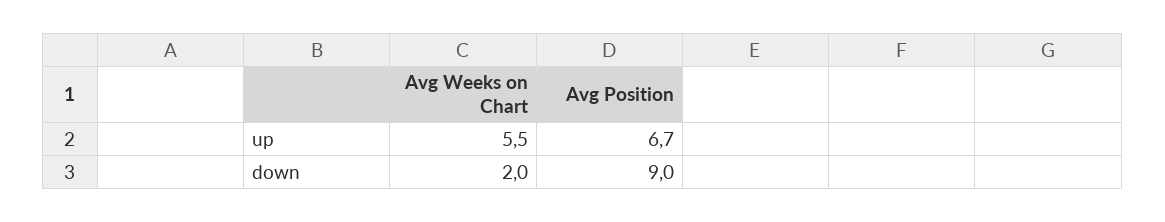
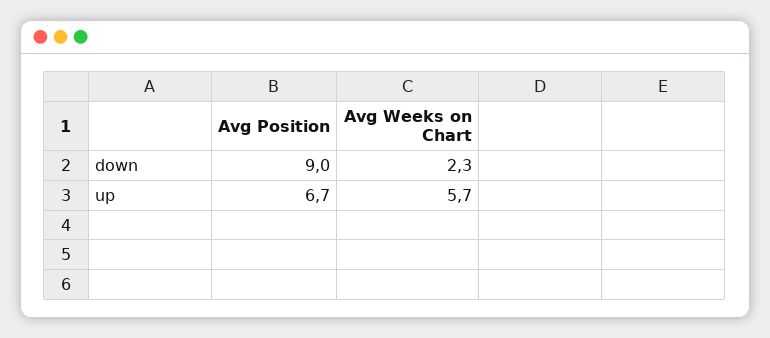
Avg Weeks on Chart, up: 5.5 -> 5.7
Avg Weeks on Chart, down: 2 -> 2.3

